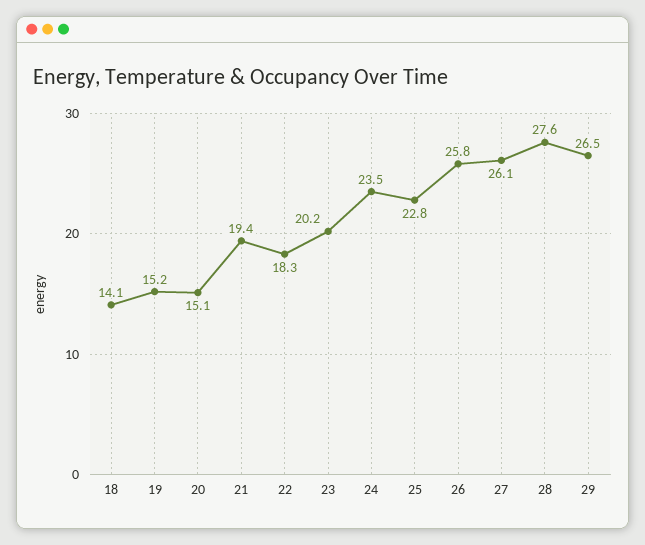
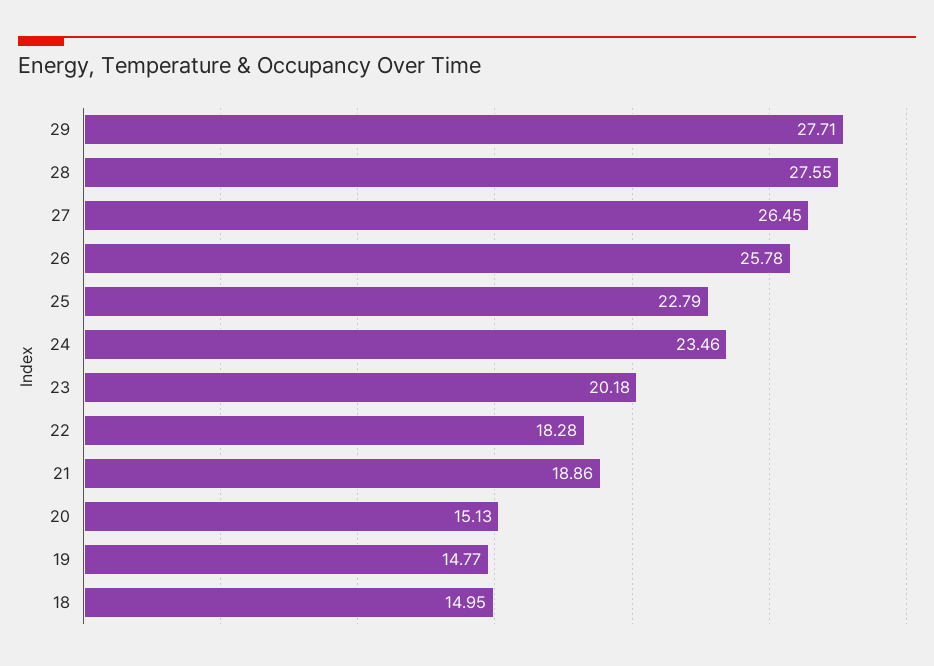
18: 14.1 -> 14.95
19: 15.2 -> 14.77
21: 19.4 -> 18.86
27: 26.1 -> 26.45
29: 26.5 -> 27.71

